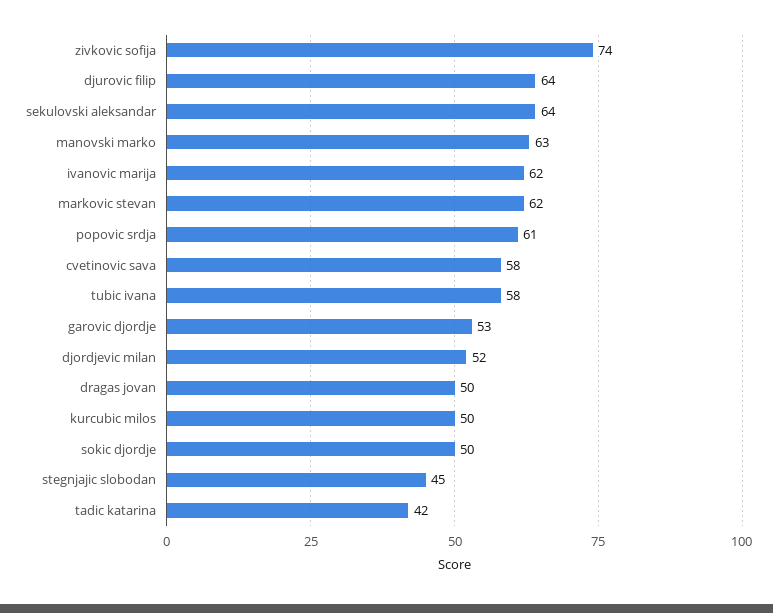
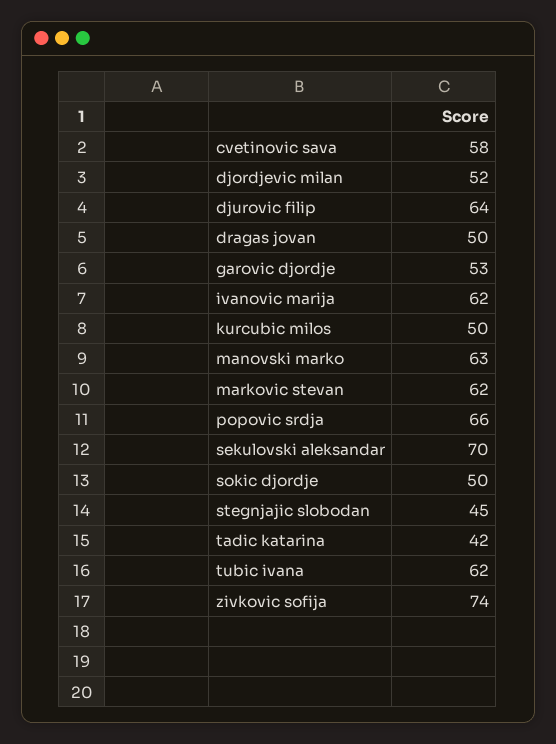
sekulovski aleksandar: 64 -> 70
popovic srdja: 61 -> 66
tubic ivana: 58 -> 62

